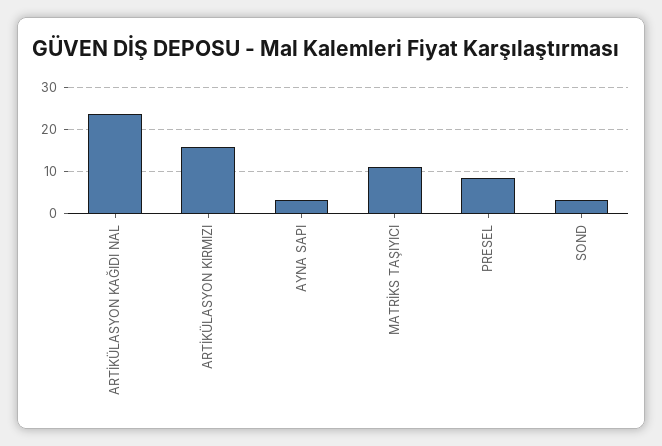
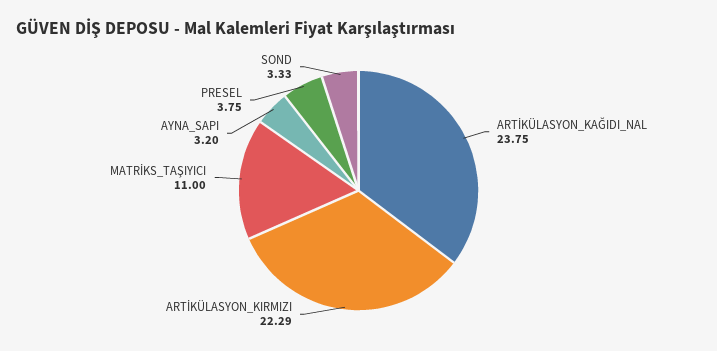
ARTİKÜLASYON KIRMIZI: 16 -> 22.29
PRESEL: 8 -> 3.75

